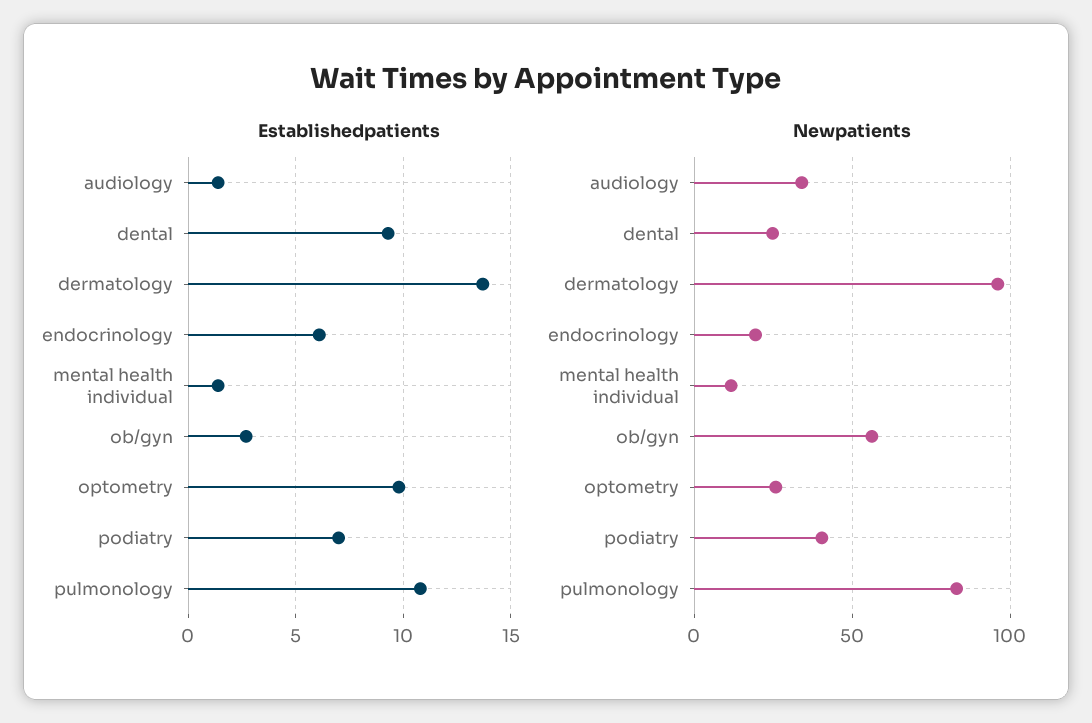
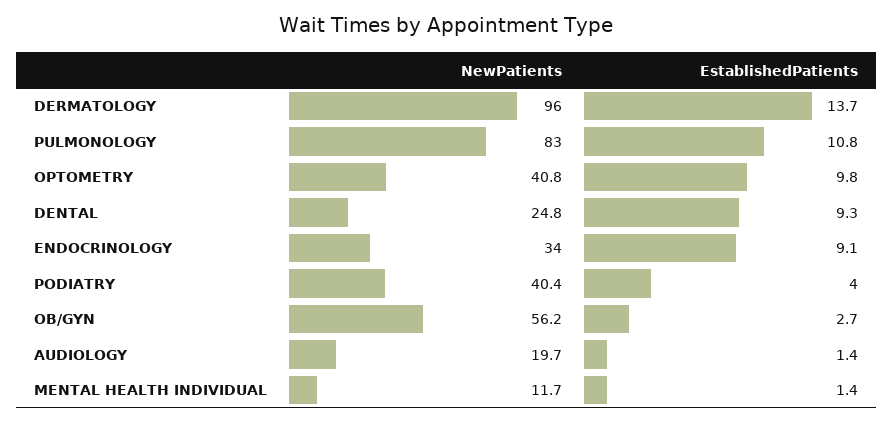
Establishedpatients, endocrinology: 6 -> 9.1
Establishedpatients, podiatry: 7 -> 4
Newpatients, audiology: 35 -> 19.7
Newpatients, endocrinology: 20 -> 34
Newpatients, optometry: 25 -> 40.8

